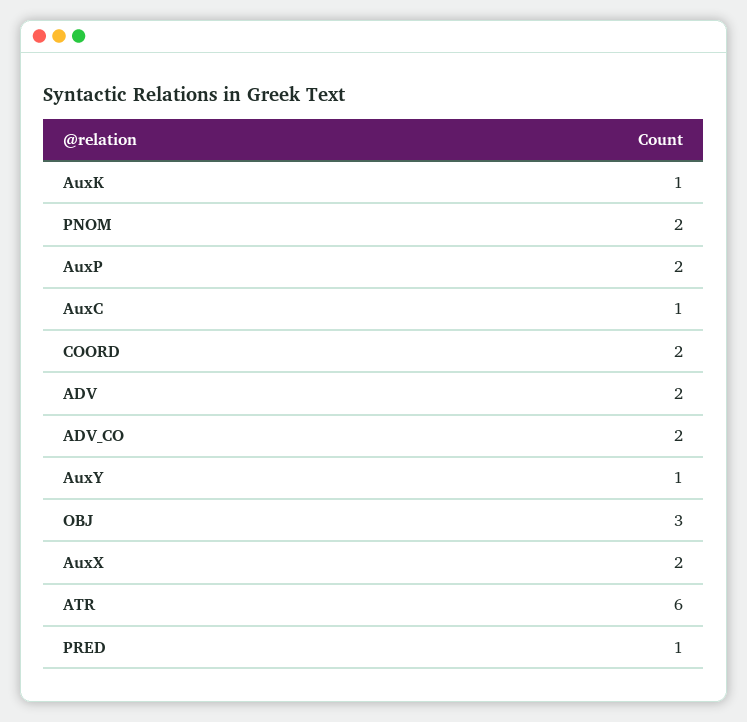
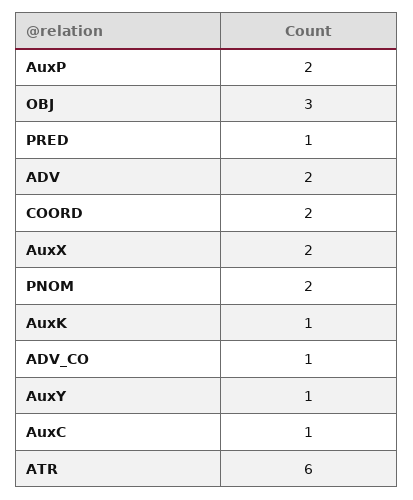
ADV_CO: 2 -> 1

